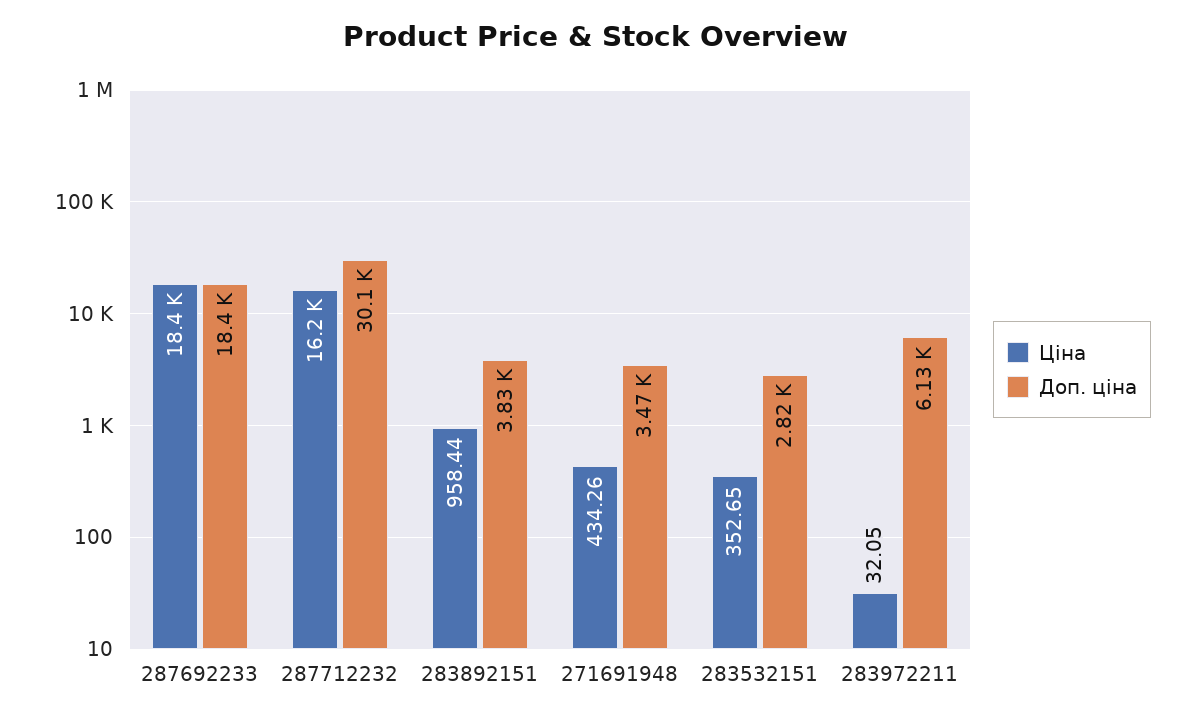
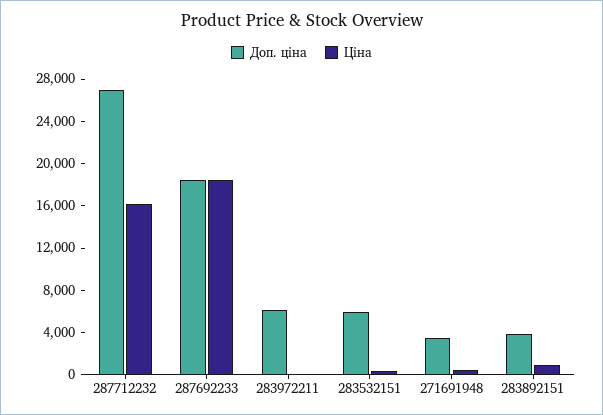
Доп. ціна, 287712232: 30100 -> 27000
Доп. ціна, 283532151: 2820 -> 6000

